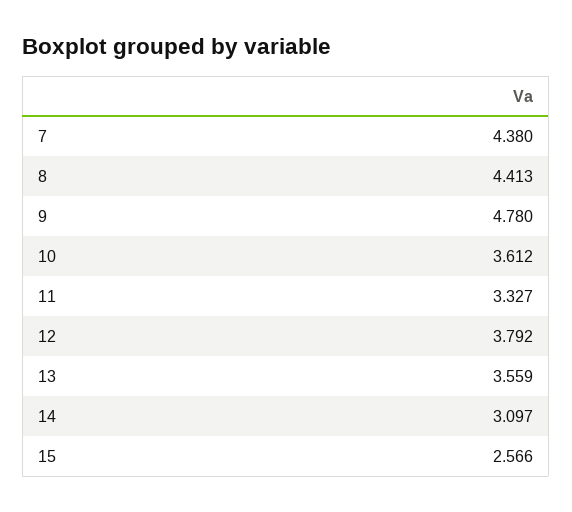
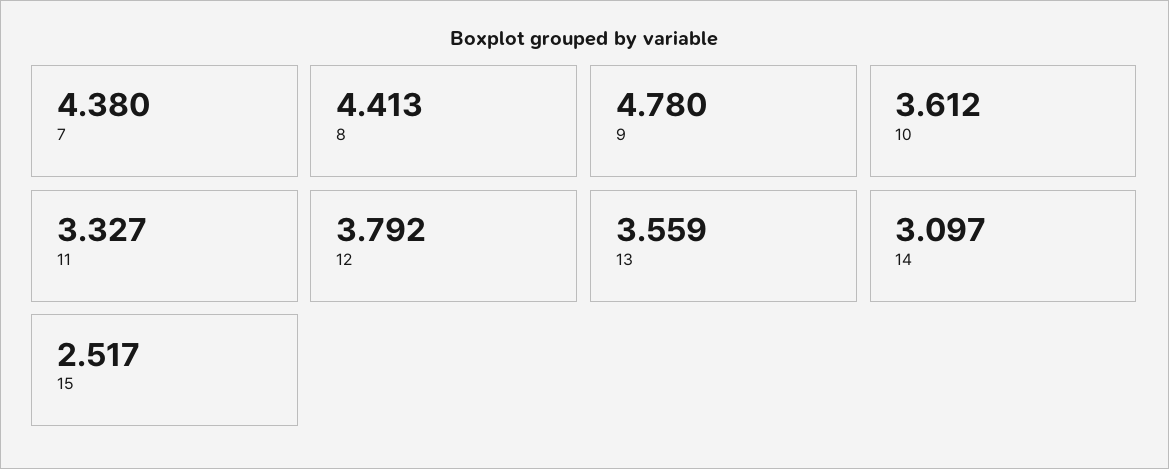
15: 2.566 -> 2.517

